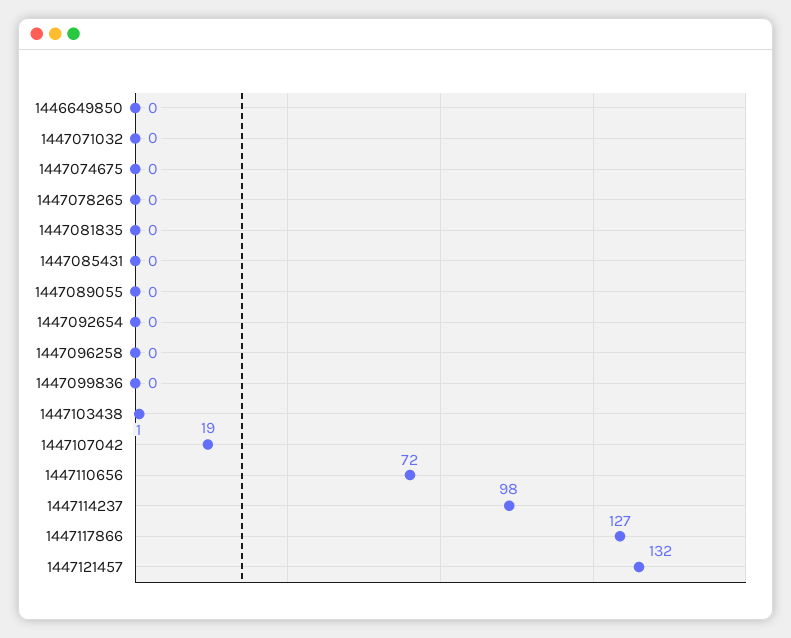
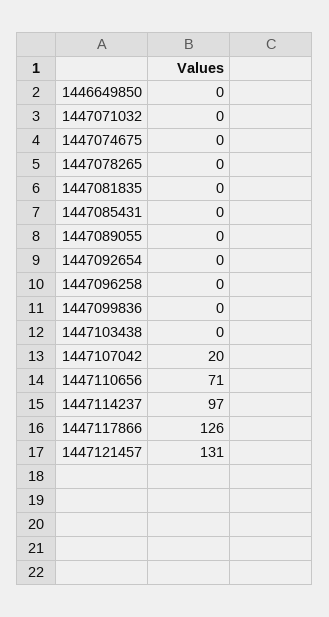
1447103438: 1 -> 0
1447107042: 19 -> 20
1447110656: 72 -> 71
1447114237: 98 -> 97
1447117866: 127 -> 126
1447121457: 132 -> 131

